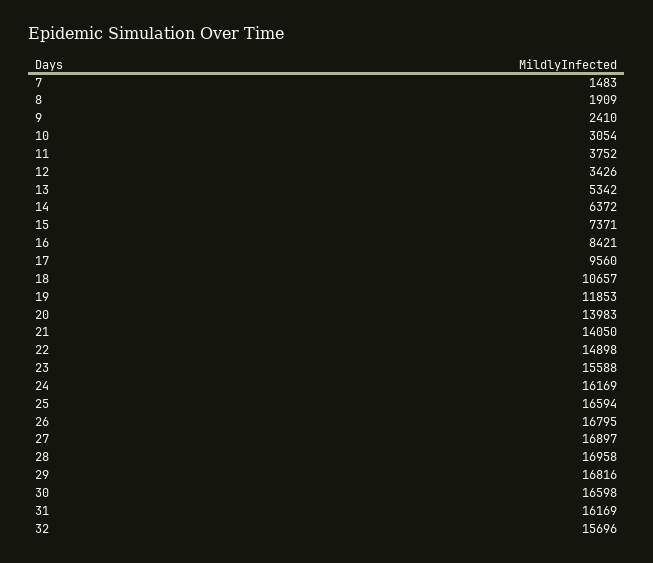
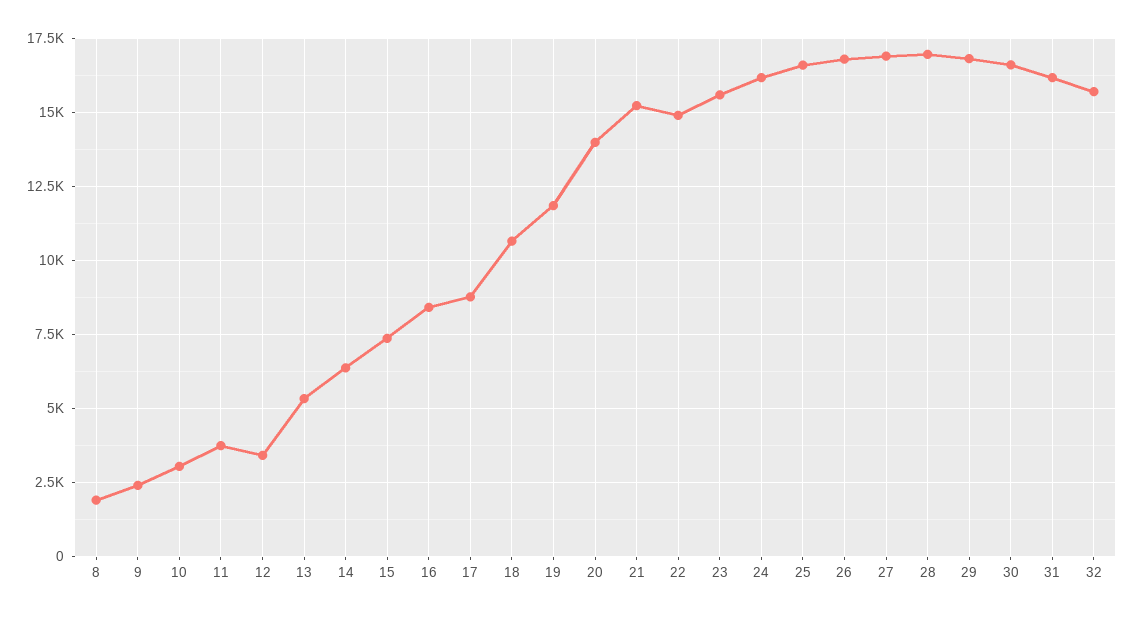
7: 1483 -> none
17: 9560 -> 8750
21: 14050 -> 15250

